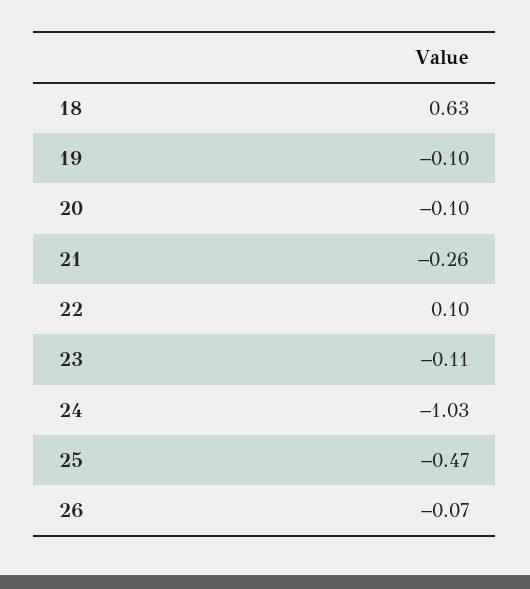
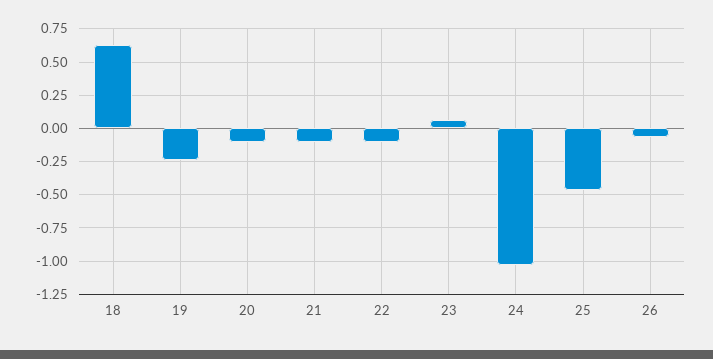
19: -0.1 -> -0.25
21: -0.26 -> -0.1
22: 0.1 -> -0.1
23: -0.11 -> 0.05

